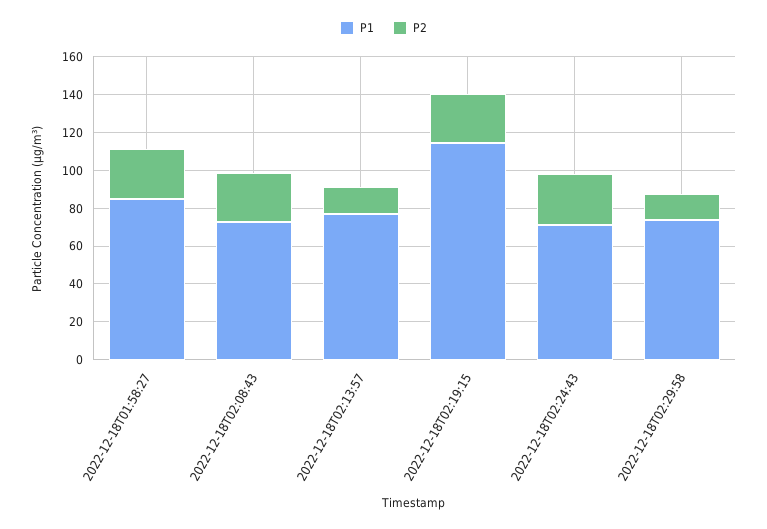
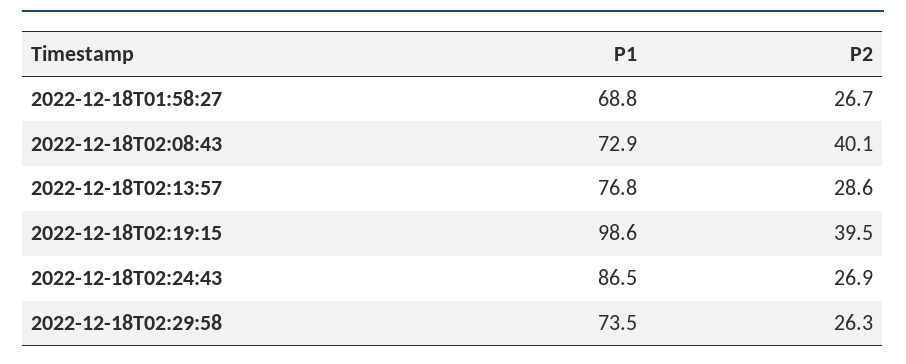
P1, 2022-12-18T01:58:27: 85 -> 68.8
P2, 2022-12-18T02:08:43: 25 -> 40.1
P2, 2022-12-18T02:13:57: 15 -> 28.6
P1, 2022-12-18T02:19:15: 115 -> 98.6
P2, 2022-12-18T02:19:15: 25 -> 39.5
P1, 2022-12-18T02:24:43: 70 -> 86.5
P2, 2022-12-18T02:29:58: 15 -> 26.3

